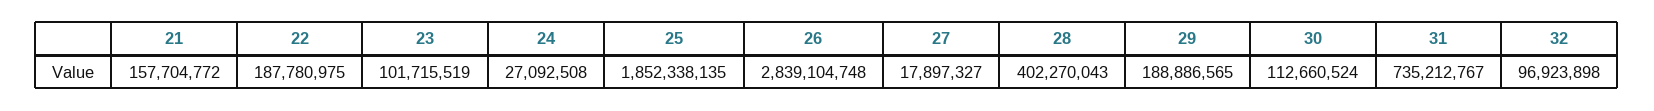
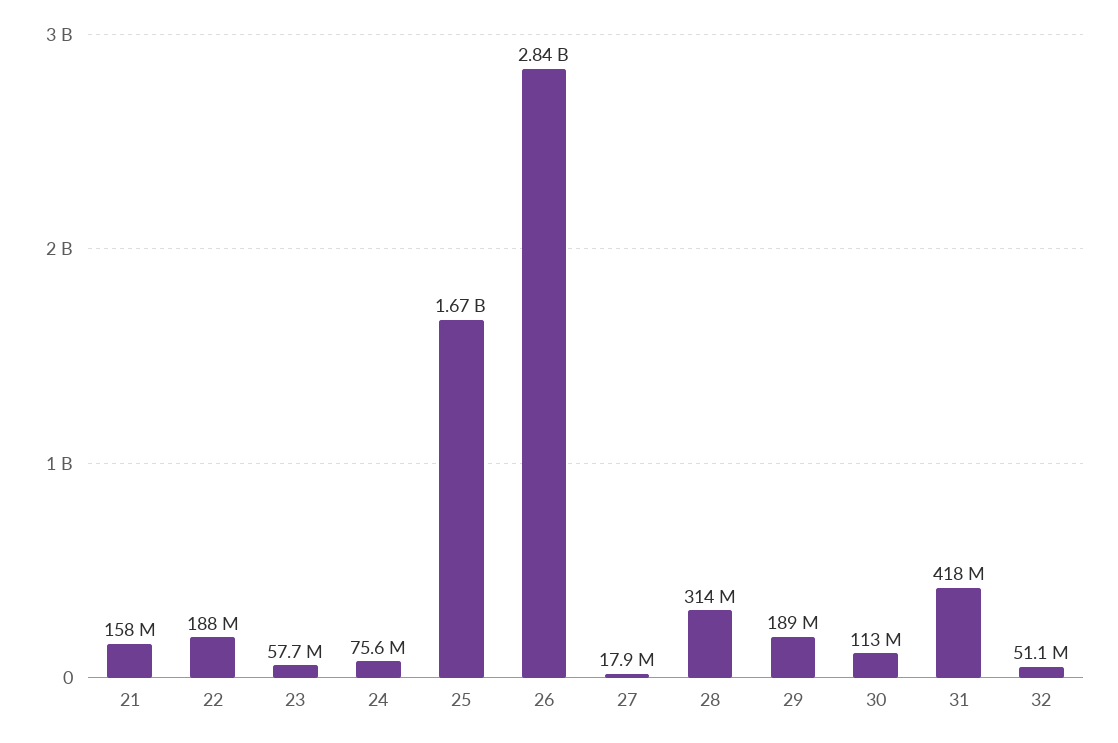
23: 101715519 -> 57700000
24: 27092508 -> 75600000
25: 1852338135 -> 1670000000
28: 402270043 -> 314000000
31: 735212767 -> 418000000
32: 96923898 -> 51100000

